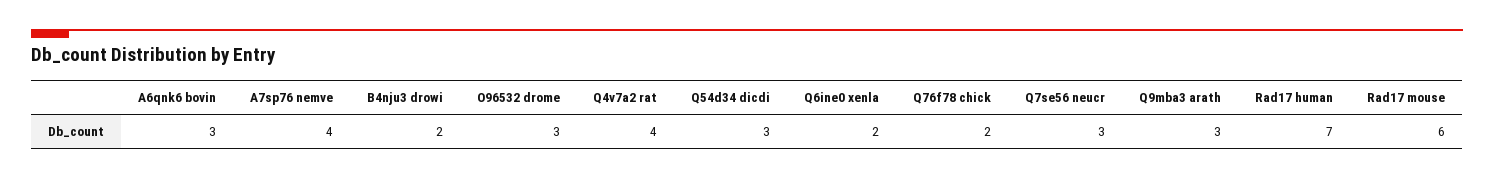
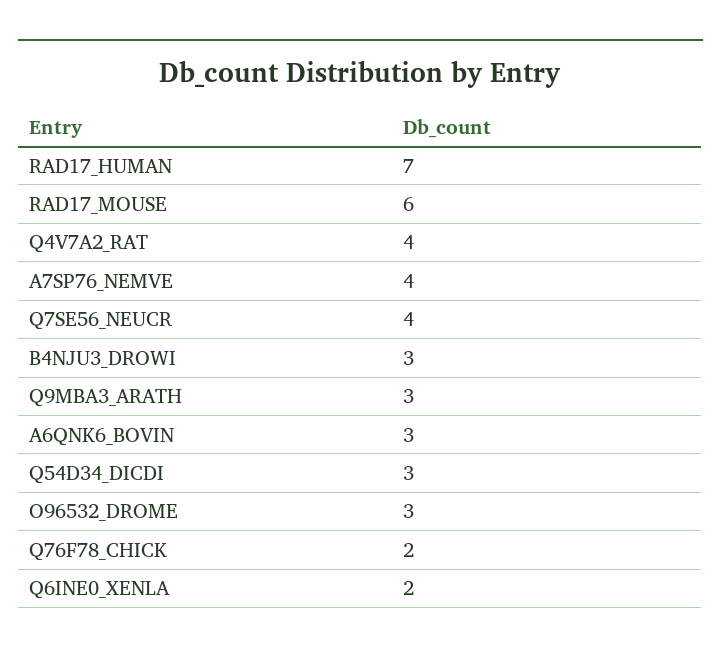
B4nju3 drowi: 2 -> 3
Q7se56 neucr: 3 -> 4

